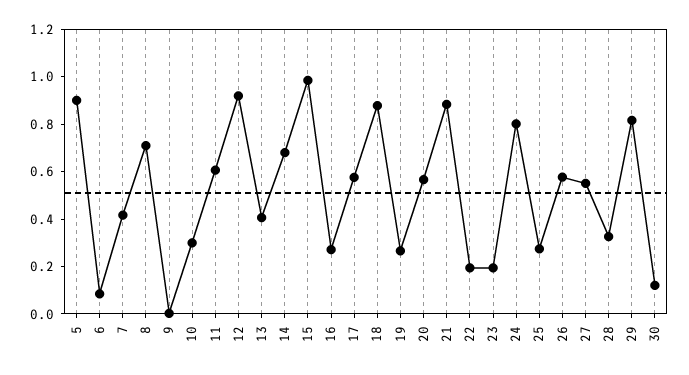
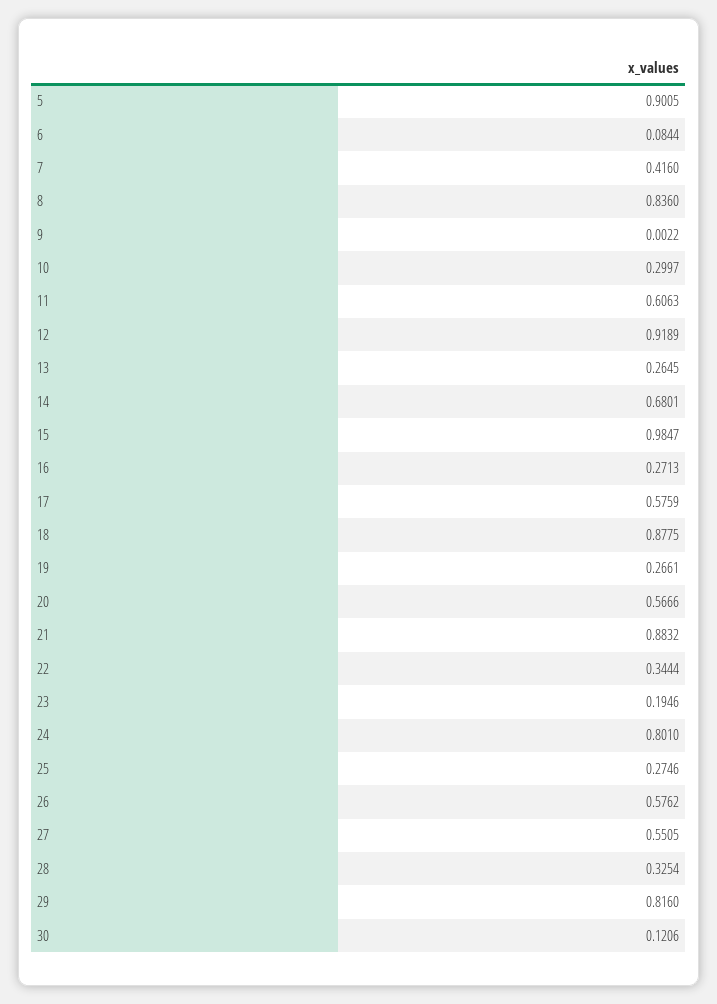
8: 0.7 -> 0.836
13: 0.4 -> 0.2645
22: 0.2 -> 0.3444

